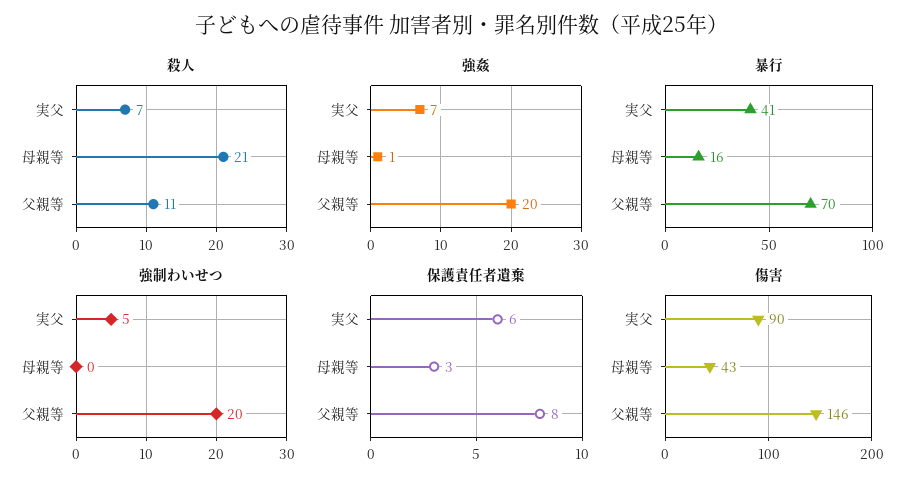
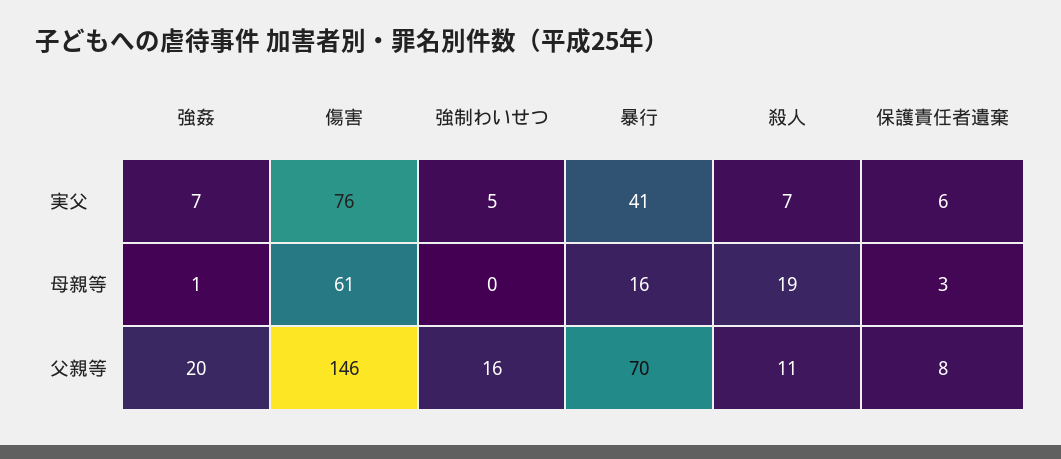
殺人, 母親等: 21 -> 19
強制わいせつ, 父親等: 20 -> 16
傷害, 実父: 90 -> 76
傷害, 母親等: 43 -> 61

